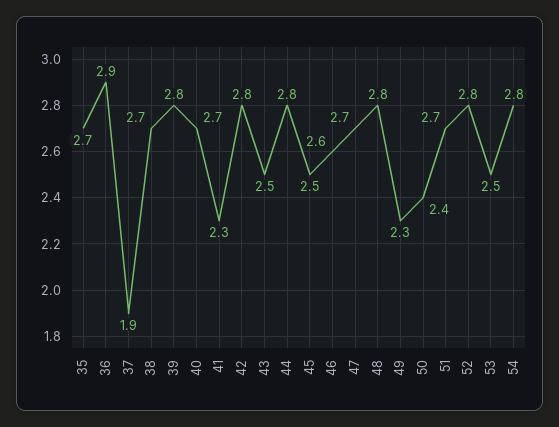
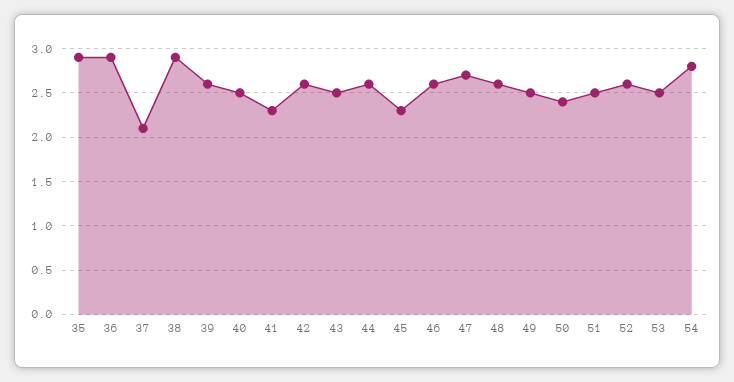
35: 2.7 -> 2.9
37: 1.9 -> 2.1
38: 2.7 -> 2.9
39: 2.8 -> 2.6
40: 2.7 -> 2.5
42: 2.8 -> 2.6
44: 2.8 -> 2.6
45: 2.5 -> 2.3
48: 2.8 -> 2.6
49: 2.3 -> 2.5
51: 2.7 -> 2.5
52: 2.8 -> 2.6

